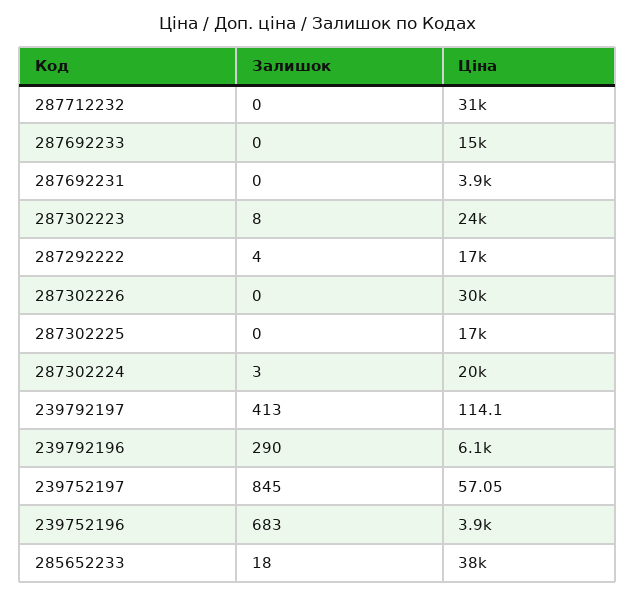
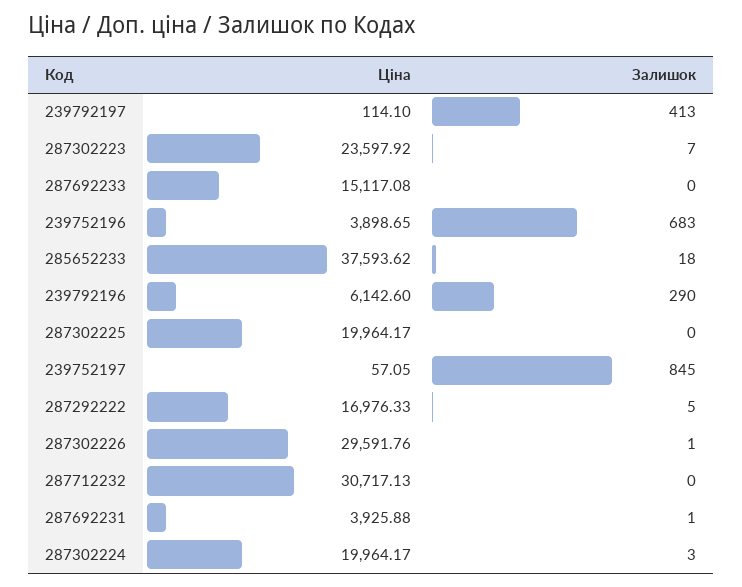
Залишок, 287692231: 0 -> 1
Залишок, 287302223: 8 -> 7
Залишок, 287292222: 4 -> 5
Залишок, 287302226: 0 -> 1
Ціна, 287302225: 17000 -> 19964.17

